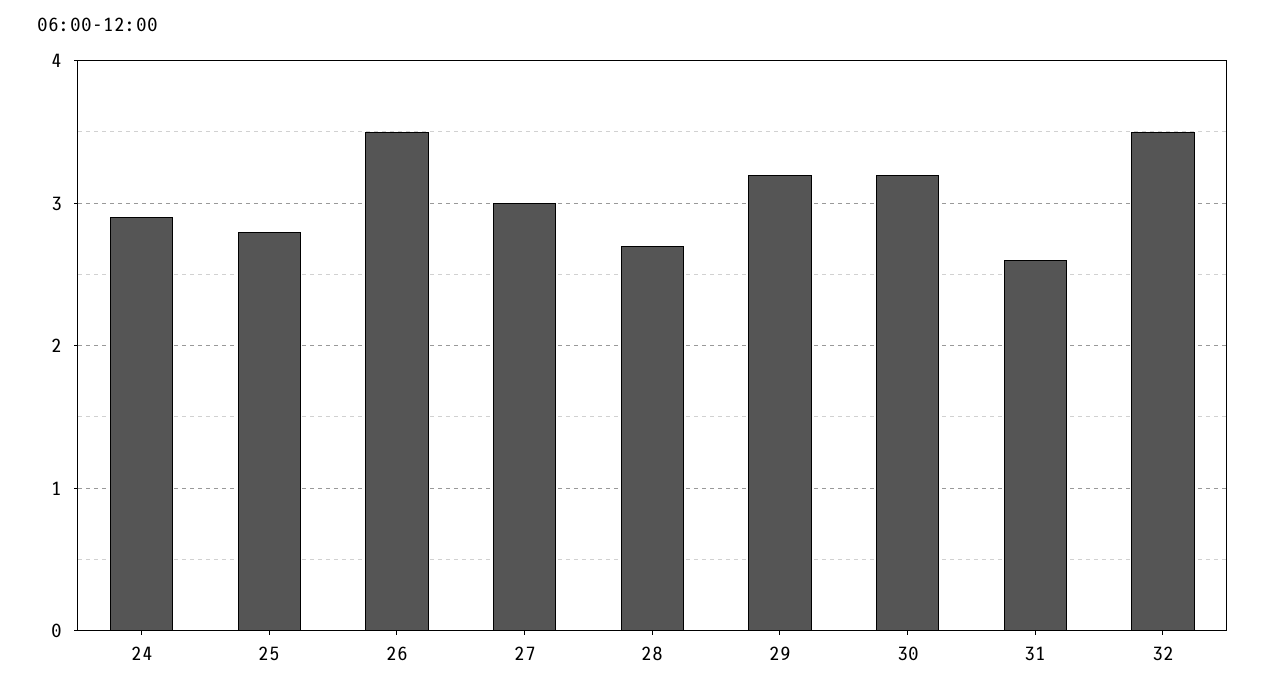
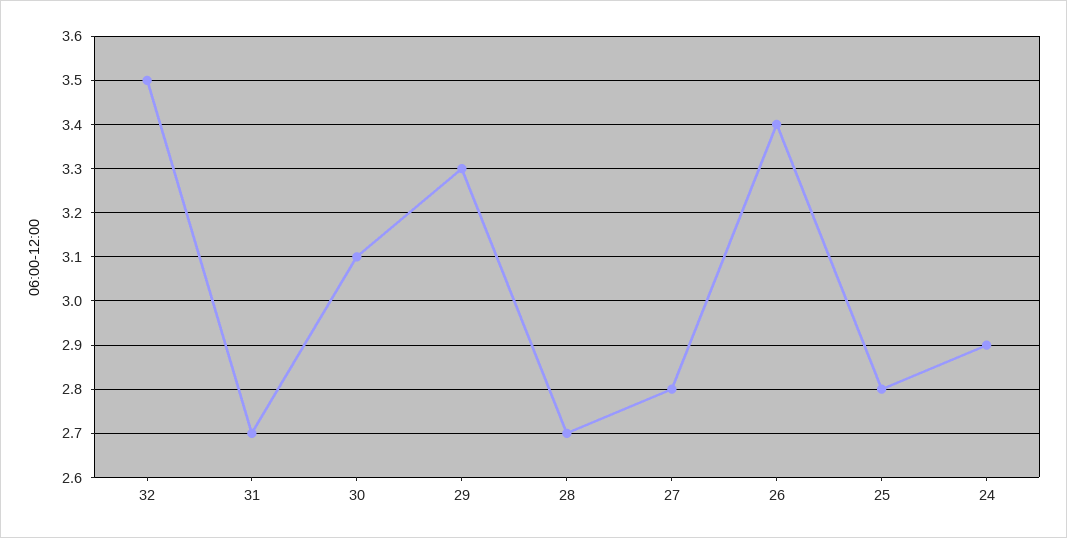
26: 3.5 -> 3.4
27: 3 -> 2.8
29: 3.2 -> 3.3
30: 3.2 -> 3.1
31: 2.6 -> 2.7

